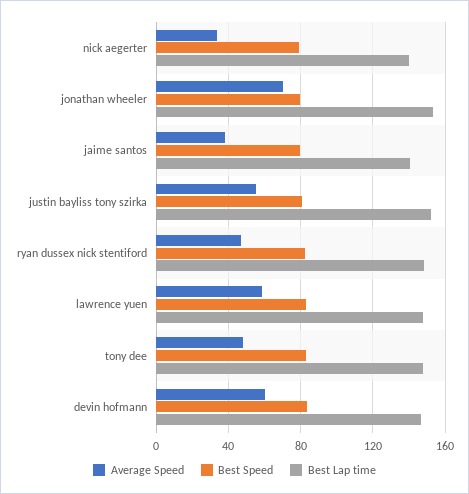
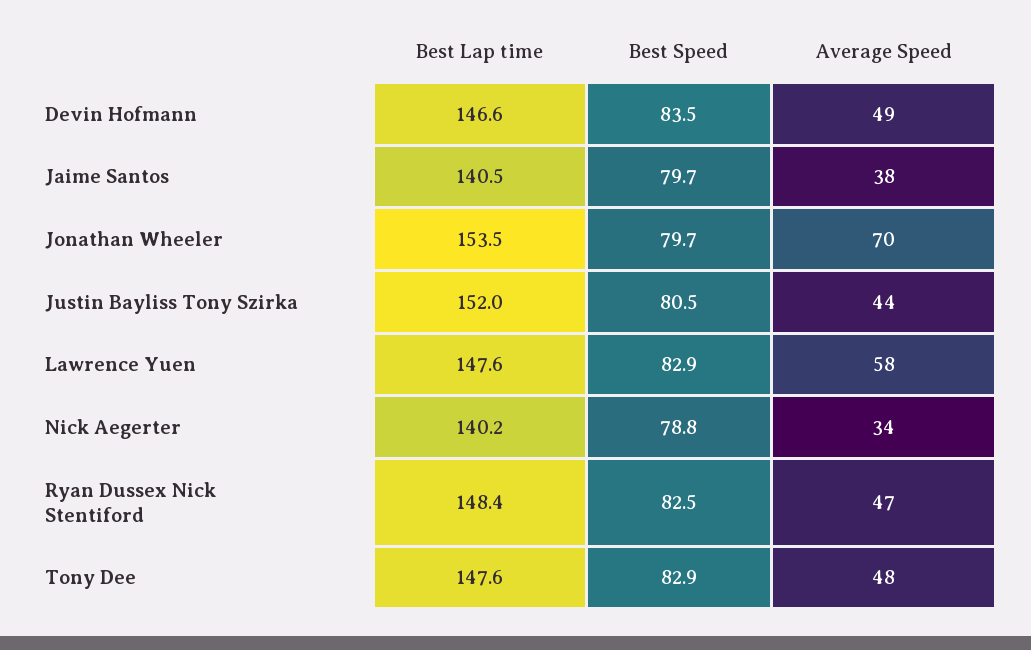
Average Speed, justin bayliss tony szirka: 55 -> 44
Average Speed, devin hofmann: 60 -> 49

